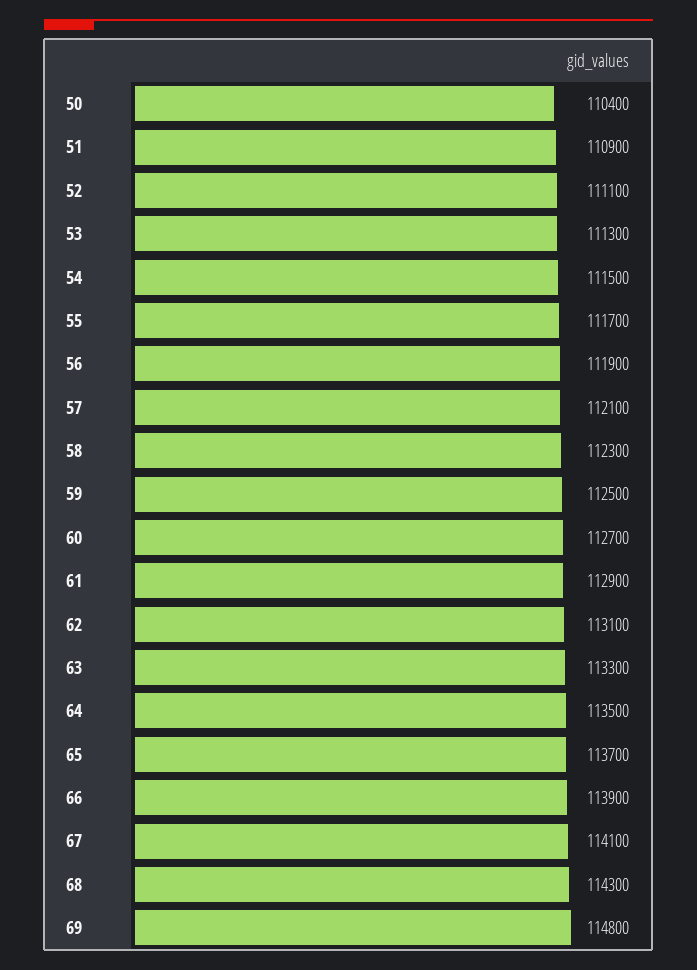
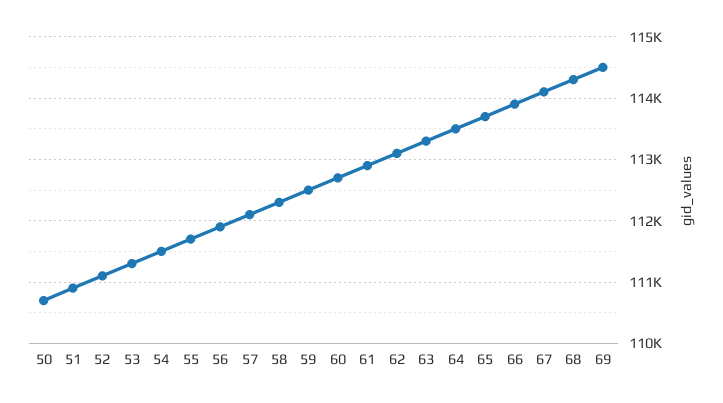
50: 110400 -> 110700
69: 114800 -> 114500

